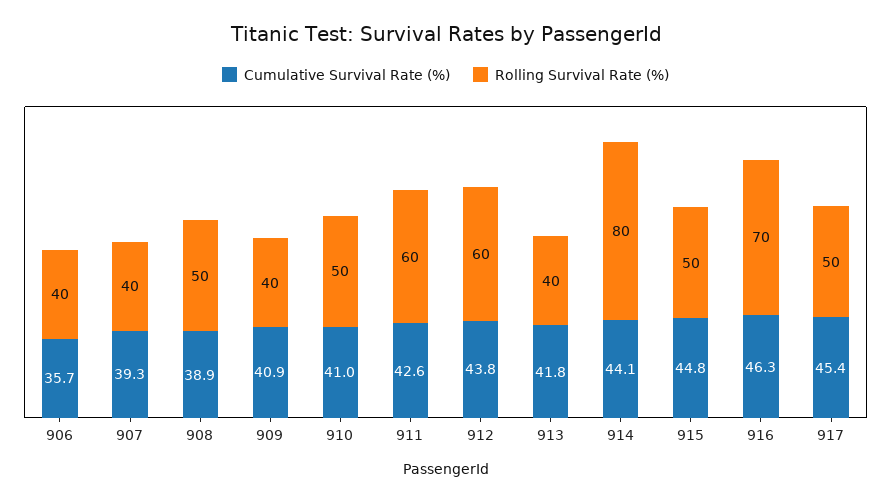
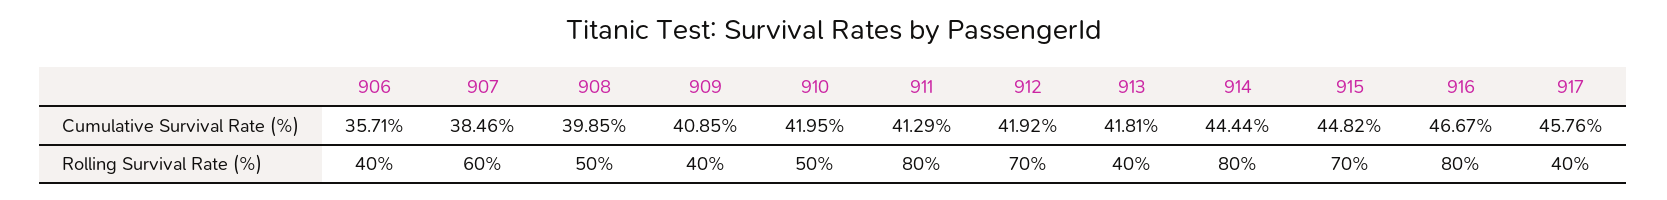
Cumulative Survival Rate (%), 907: 39.3 -> 38.46
Rolling Survival Rate (%), 907: 40 -> 60
Cumulative Survival Rate (%), 908: 38.9 -> 39.85
Cumulative Survival Rate (%), 910: 41 -> 41.95
Cumulative Survival Rate (%), 911: 42.6 -> 41.29
Rolling Survival Rate (%), 911: 60 -> 80
Cumulative Survival Rate (%), 912: 43.8 -> 41.92
Rolling Survival Rate (%), 912: 60 -> 70
Cumulative Survival Rate (%), 914: 44.1 -> 44.44
Rolling Survival Rate (%), 915: 50 -> 70
Cumulative Survival Rate (%), 916: 46.3 -> 46.67
Rolling Survival Rate (%), 916: 70 -> 80
Cumulative Survival Rate (%), 917: 45.4 -> 45.76
Rolling Survival Rate (%), 917: 50 -> 40

